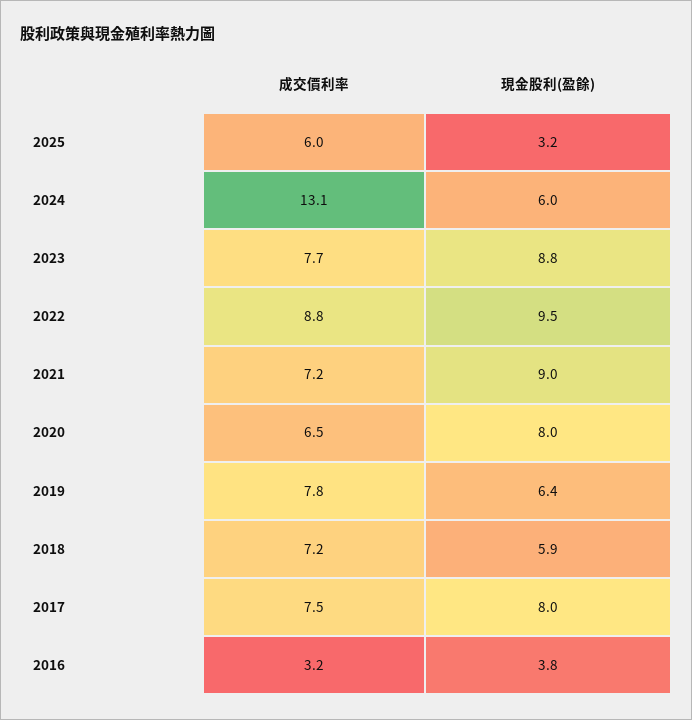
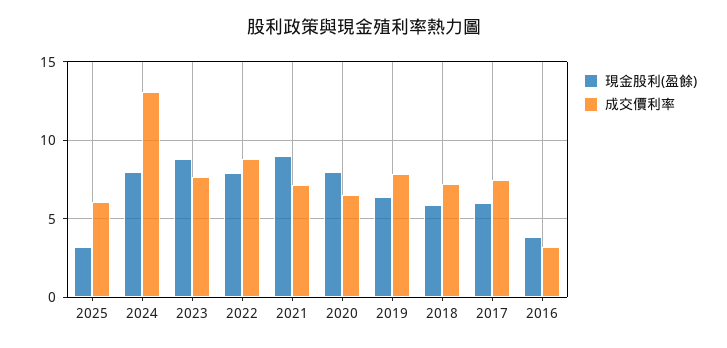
現金股利(盈餘), 2024: 6 -> 8
現金股利(盈餘), 2022: 9.5 -> 8
現金股利(盈餘), 2017: 8 -> 6

